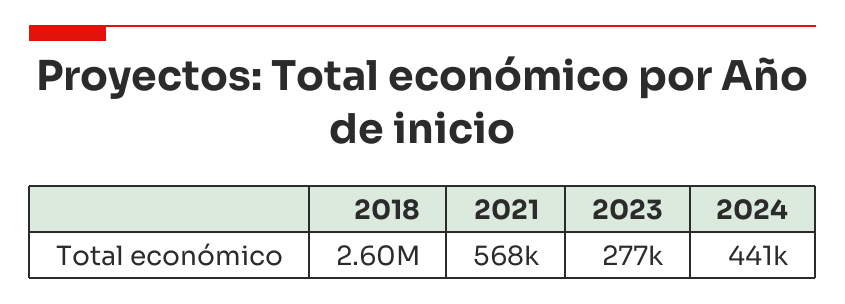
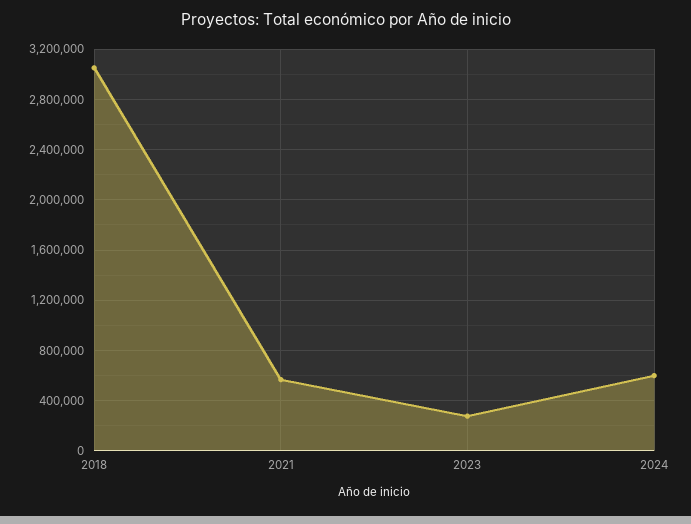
2018: 2600000 -> 3050000
2024: 441000 -> 600000

